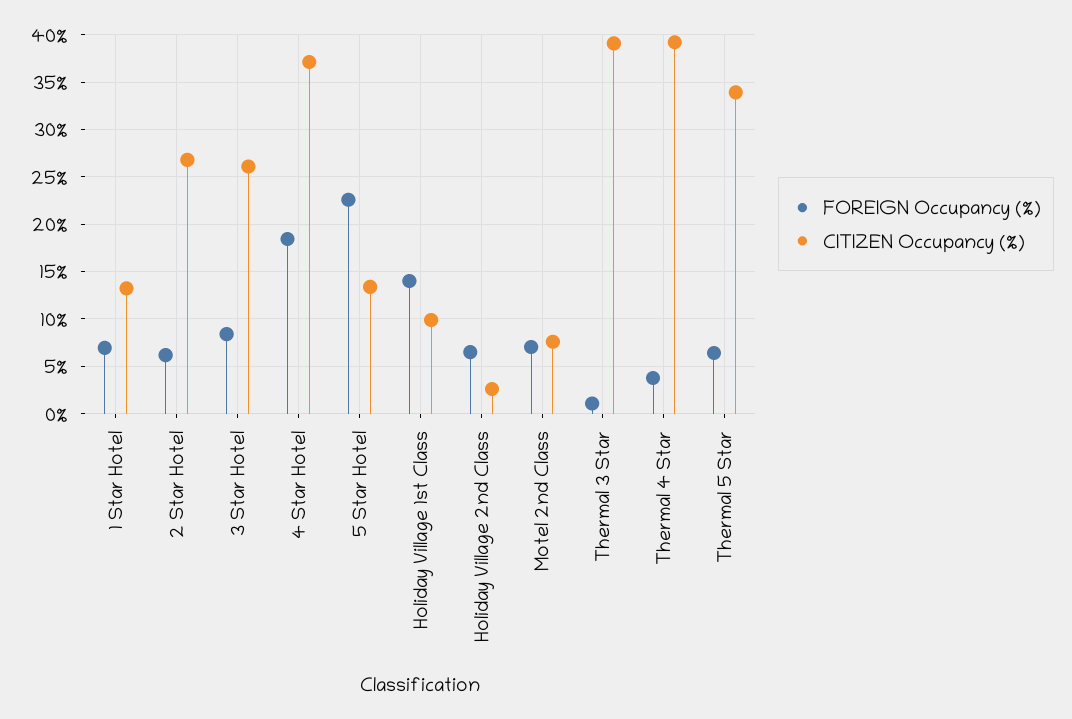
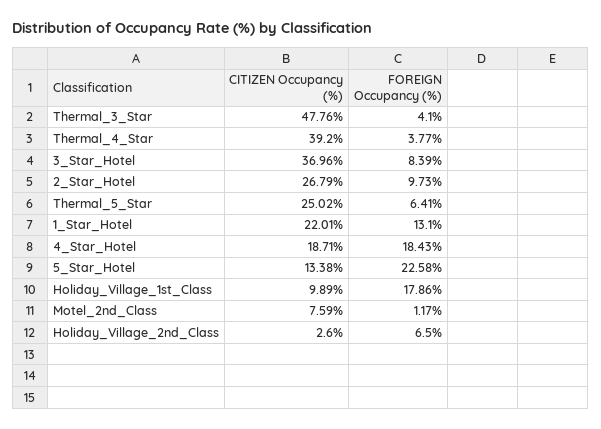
FOREIGN Occupancy (%), 1 Star Hotel: 7 -> 13.1
CITIZEN Occupancy (%), 1 Star Hotel: 13 -> 22.01
FOREIGN Occupancy (%), 2 Star Hotel: 6 -> 9.73
CITIZEN Occupancy (%), 3 Star Hotel: 26 -> 36.96
CITIZEN Occupancy (%), 4 Star Hotel: 37 -> 18.71
FOREIGN Occupancy (%), Holiday Village 1st Class: 14 -> 17.86
FOREIGN Occupancy (%), Motel 2nd Class: 7 -> 1.17
FOREIGN Occupancy (%), Thermal 3 Star: 1 -> 4.1
CITIZEN Occupancy (%), Thermal 3 Star: 39 -> 47.76
CITIZEN Occupancy (%), Thermal 5 Star: 34 -> 25.02

